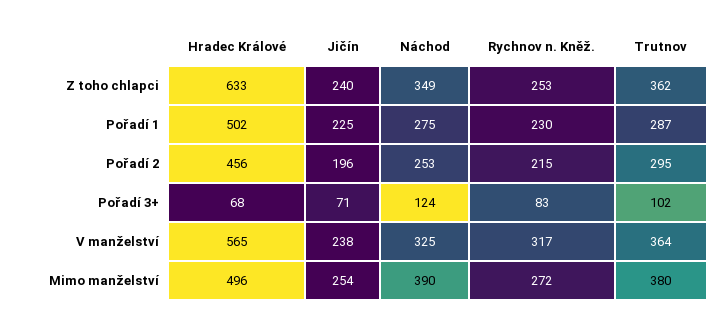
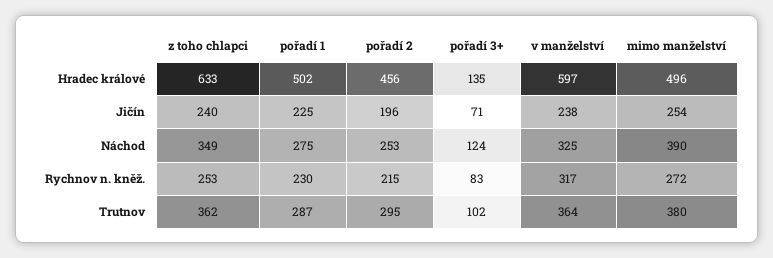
Hradec Králové, Pořadí 3+: 68 -> 135
Hradec Králové, V manželství: 565 -> 597

